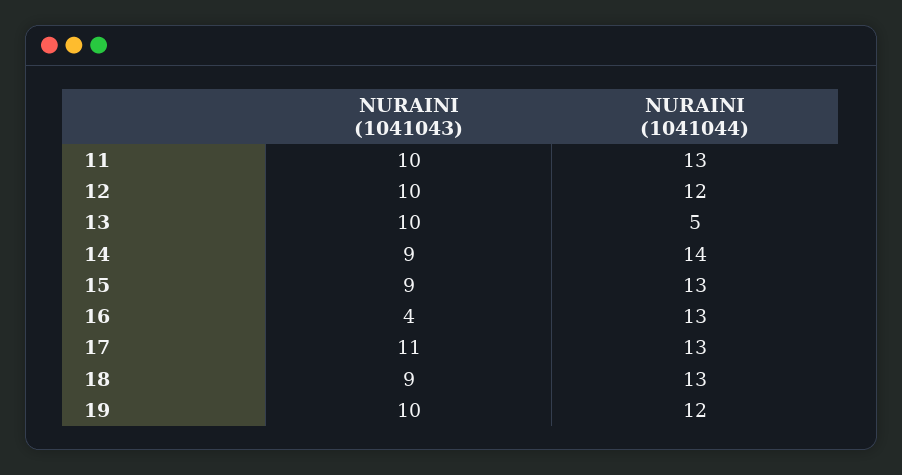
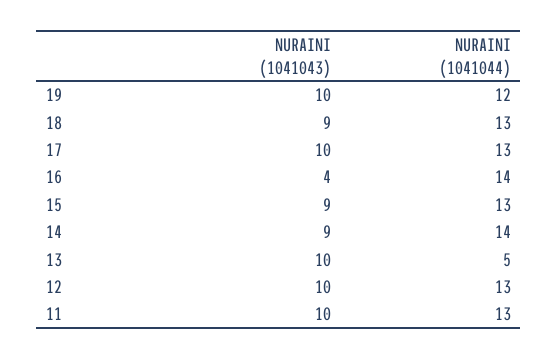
NURAINI (1041044), 12: 12 -> 13
NURAINI (1041044), 16: 13 -> 14
NURAINI (1041043), 17: 11 -> 10

